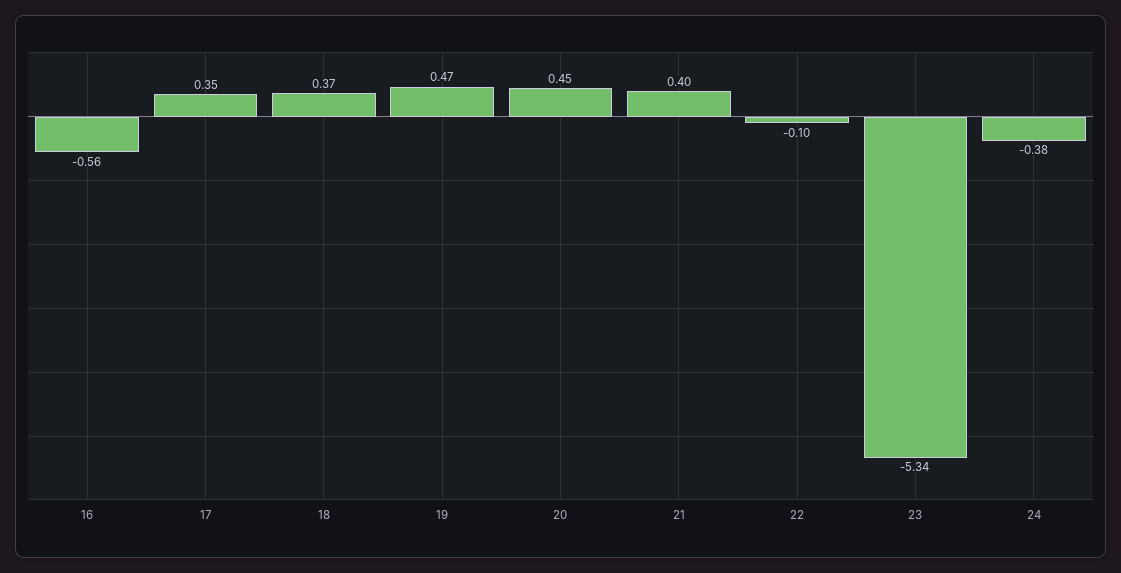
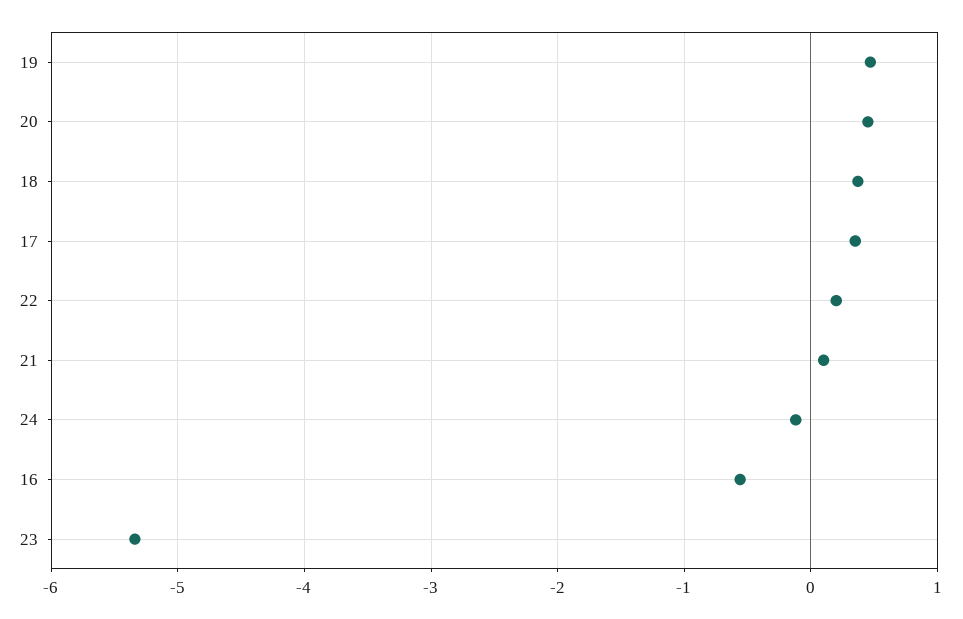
21: 0.4 -> 0.1
22: -0.1 -> 0.2
24: -0.38 -> -0.1

